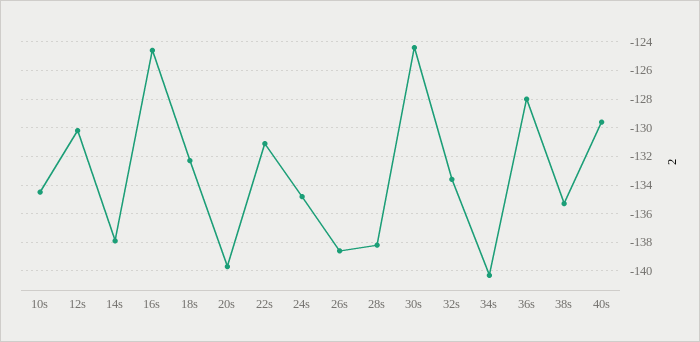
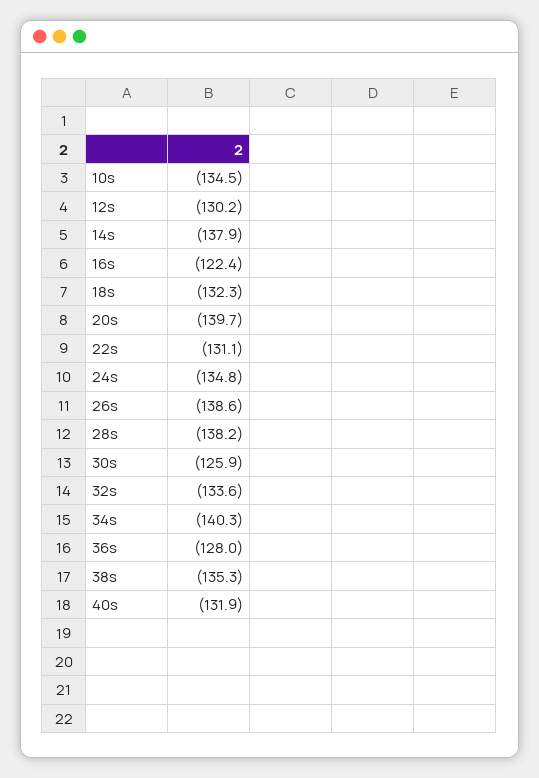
16s: -124.5 -> -122.4
30s: -124.5 -> -125.9
40s: -129.5 -> -131.9

